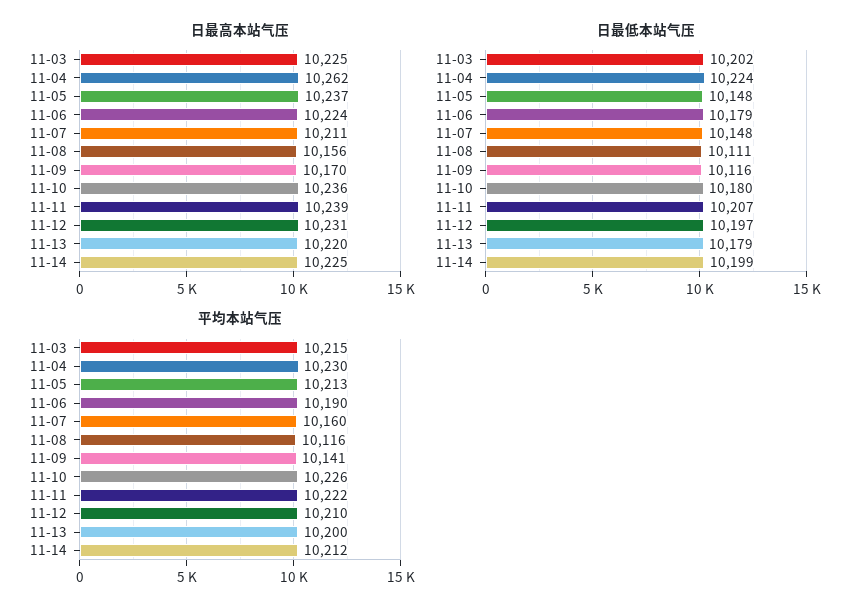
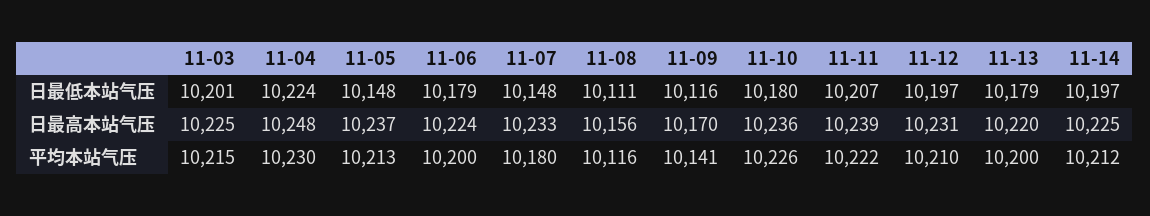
日最高本站气压, 11-04: 10262 -> 10248
日最高本站气压, 11-07: 10211 -> 10233
日最低本站气压, 11-03: 10202 -> 10201
日最低本站气压, 11-14: 10199 -> 10197
平均本站气压, 11-06: 10190 -> 10200
平均本站气压, 11-07: 10160 -> 10180

